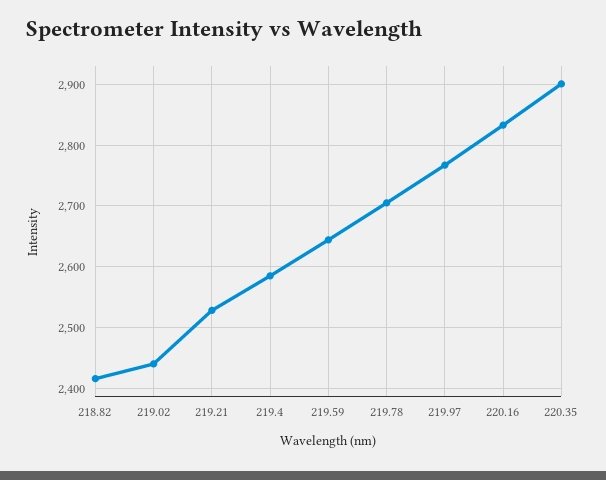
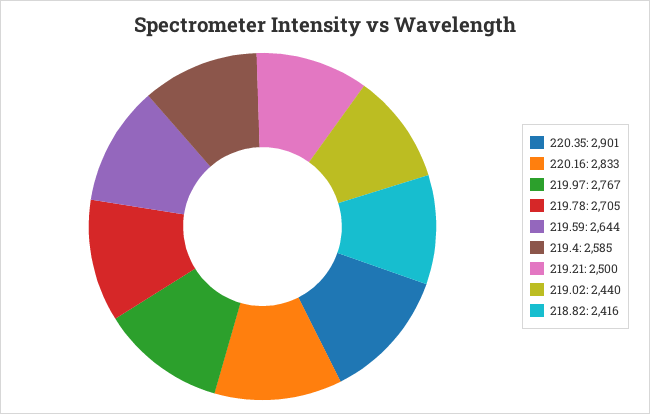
219.21: 2530 -> 2500

